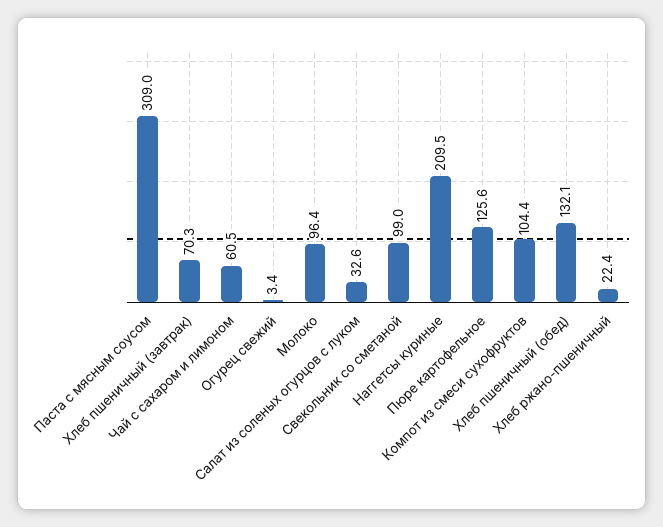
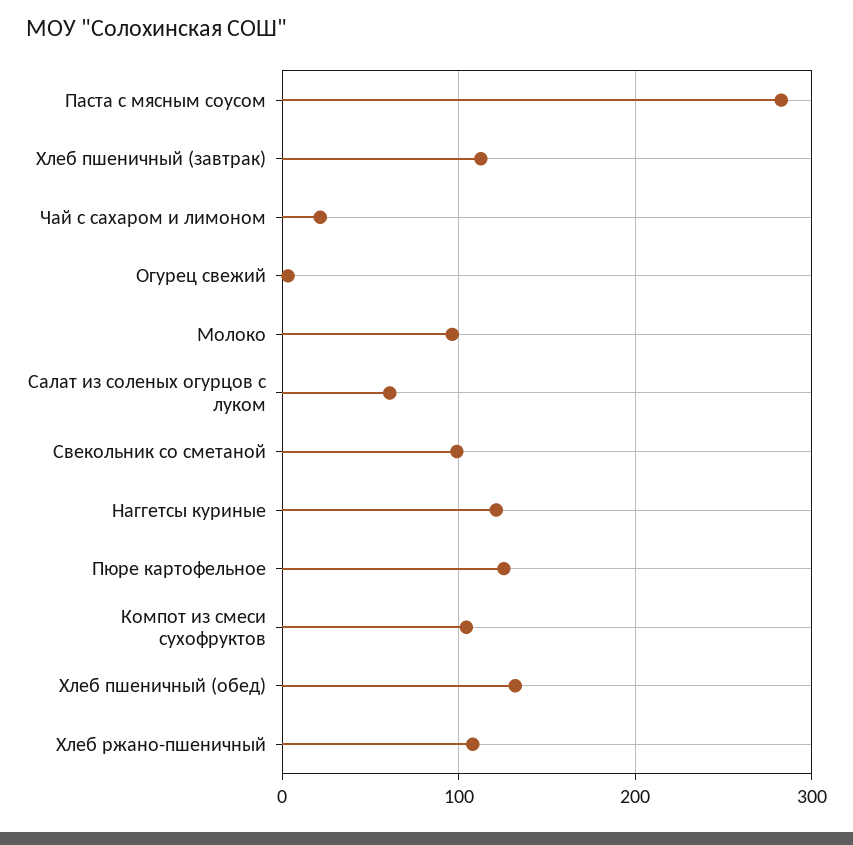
Паста с мясным соусом: 309 -> 280
Хлеб пшеничный (завтрак): 70.3 -> 110
Чай с сахаром и лимоном: 60.5 -> 20
Салат из соленых огурцов с луком: 32.6 -> 60
Наггетсы куриные: 209.5 -> 120
Хлеб ржано-пшеничный: 22.4 -> 110

